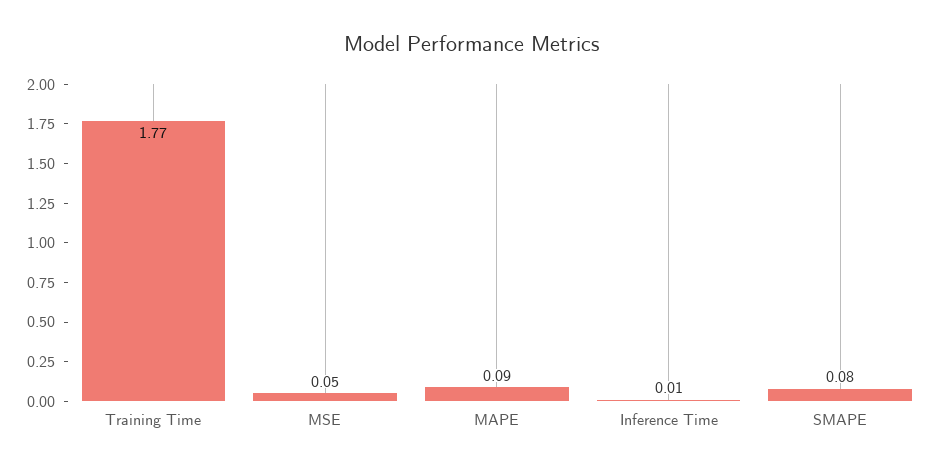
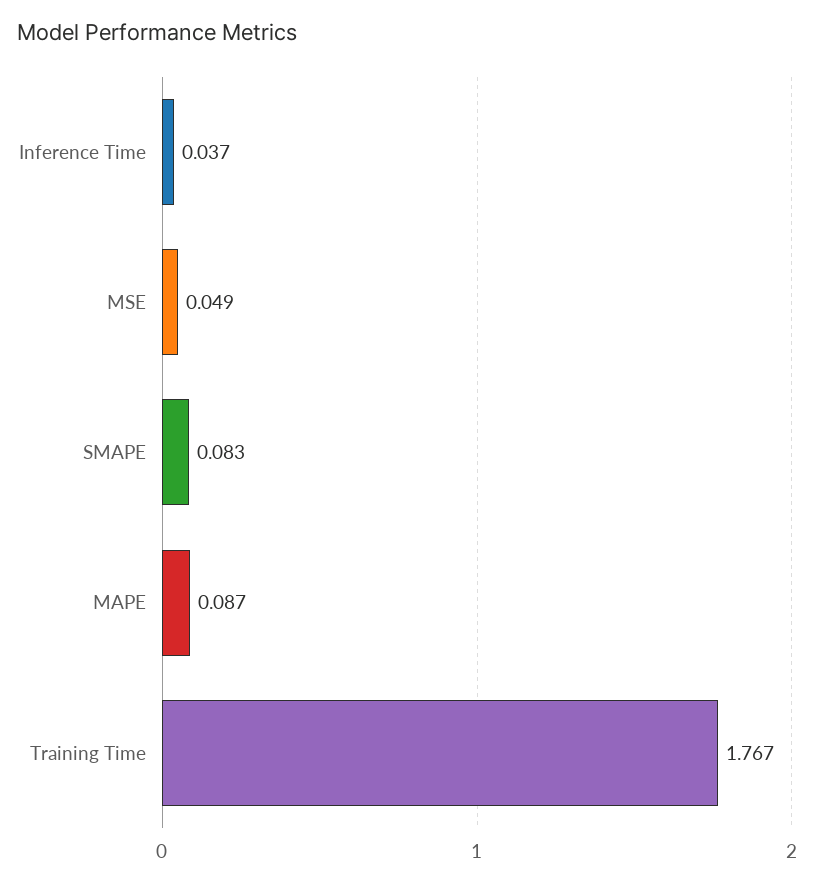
Inference Time: 0.01 -> 0.037

